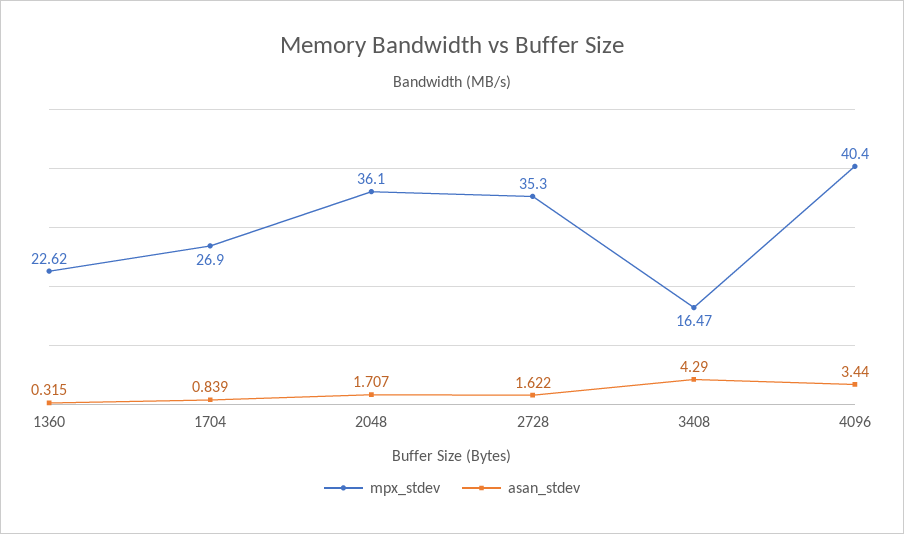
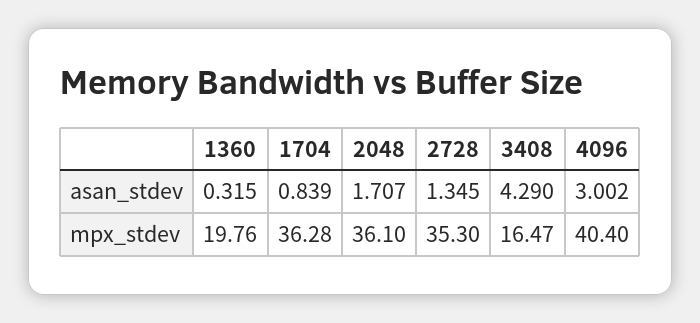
mpx_stdev, 1360: 22.62 -> 19.76
mpx_stdev, 1704: 26.9 -> 36.28
asan_stdev, 2728: 1.622 -> 1.345
asan_stdev, 4096: 3.44 -> 3.002

